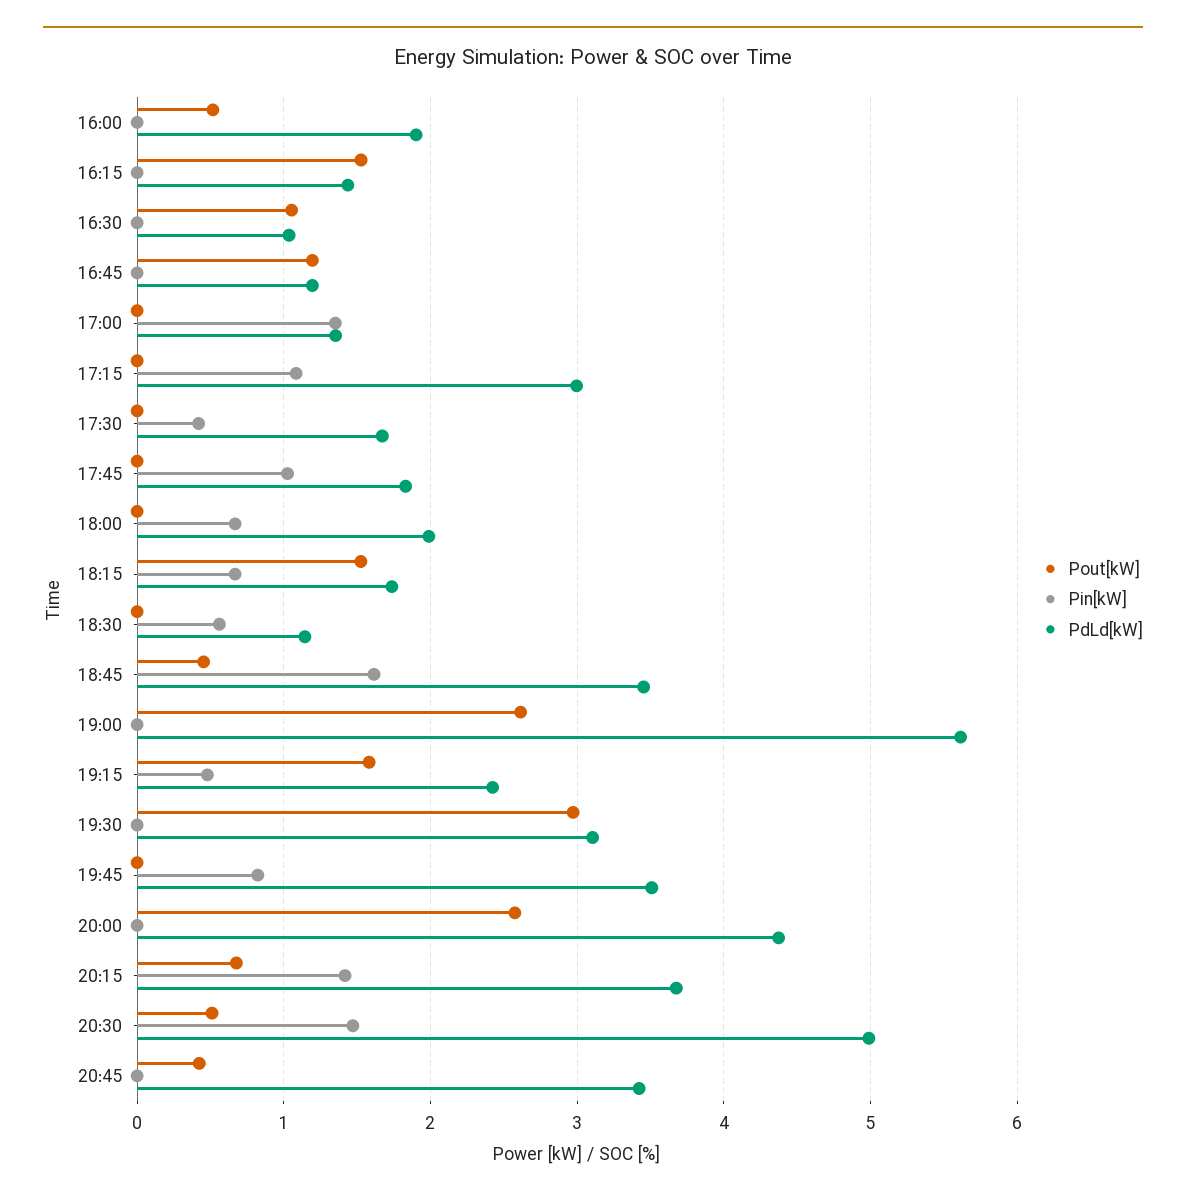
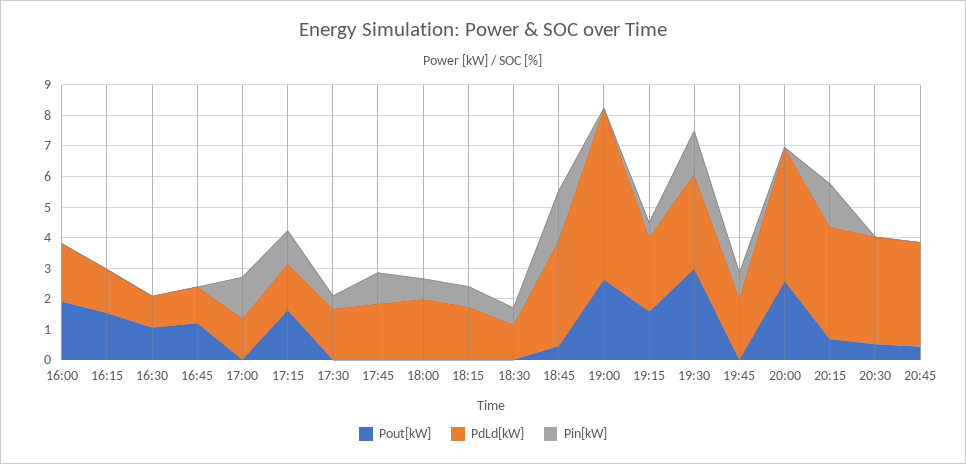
Pout[kW], 16:00: 0.5 -> 2
Pout[kW], 17:15: 0 -> 1.5
PdLd[kW], 17:15: 3 -> 1.5
Pout[kW], 18:15: 1.5 -> 0
Pin[kW], 19:30: 0 -> 1.5
PdLd[kW], 19:45: 3.5 -> 2
Pin[kW], 20:30: 1.5 -> 0
PdLd[kW], 20:30: 5 -> 3.5

